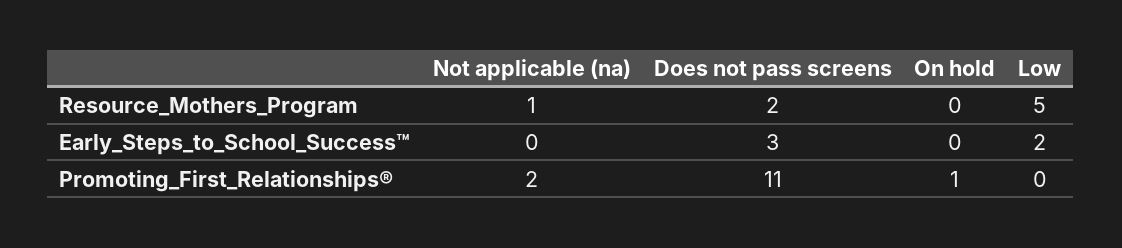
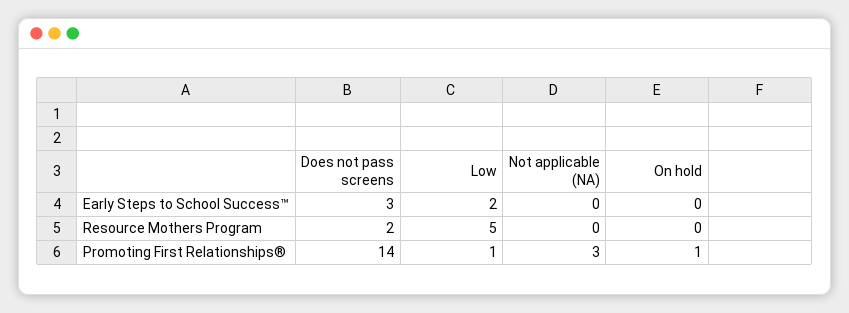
Not applicable (na), Resource_Mothers_Program: 1 -> 0
Not applicable (na), Promoting_First_Relationships®: 2 -> 3
Does not pass screens, Promoting_First_Relationships®: 11 -> 14
Low, Promoting_First_Relationships®: 0 -> 1

